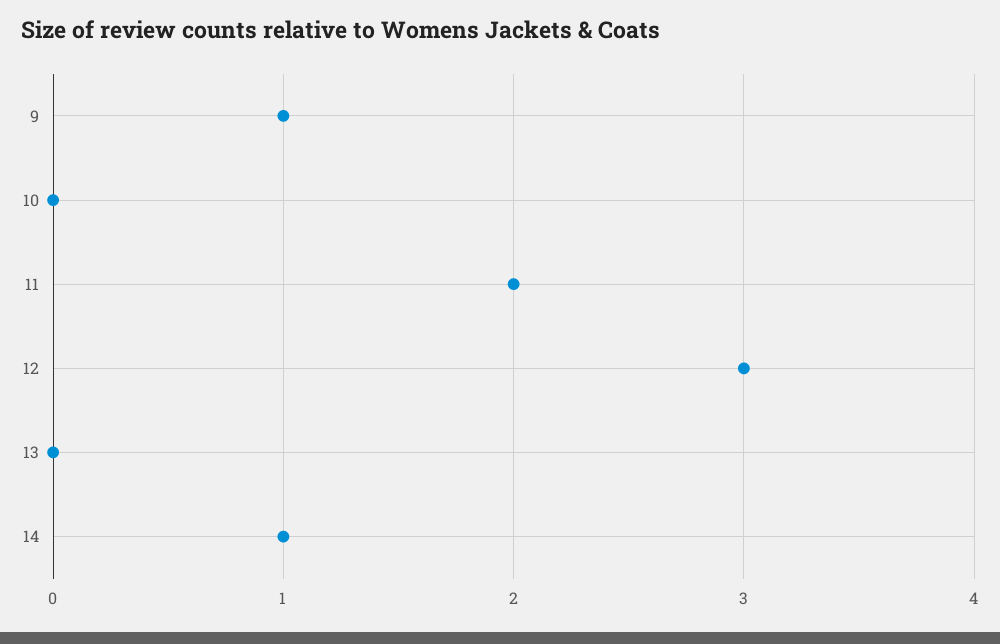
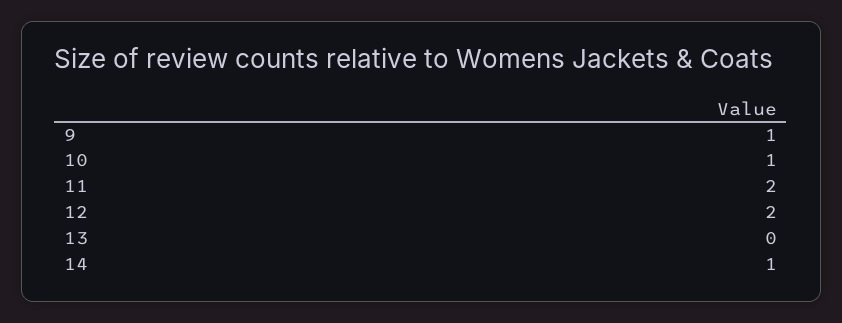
10: 0 -> 1
12: 3 -> 2

